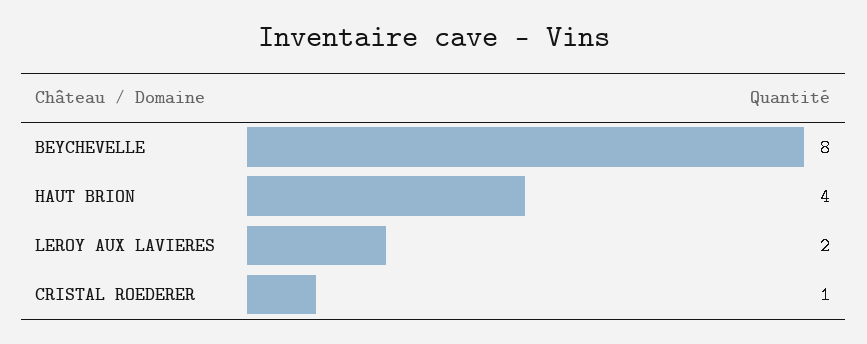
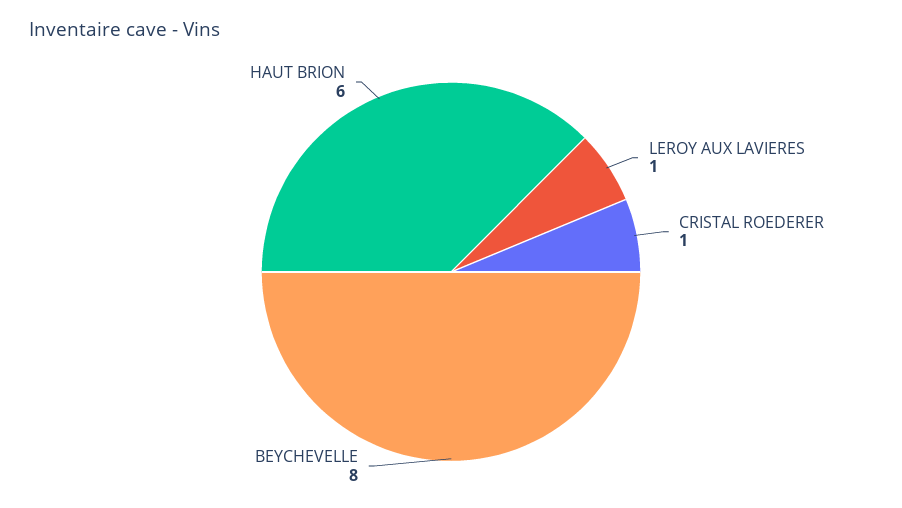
HAUT BRION: 4 -> 6
LEROY AUX LAVIERES: 2 -> 1

